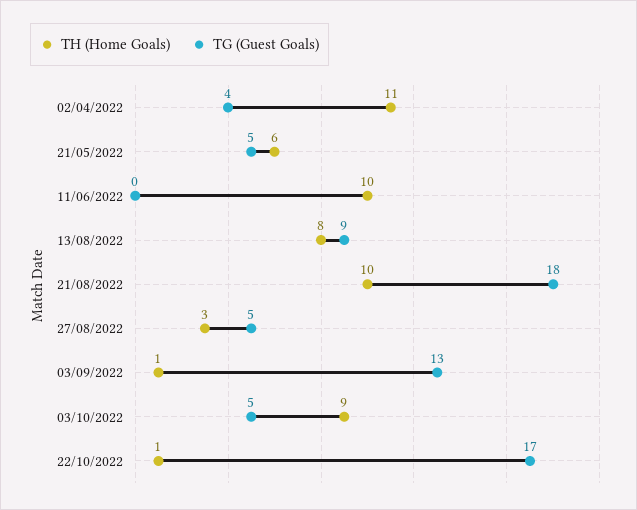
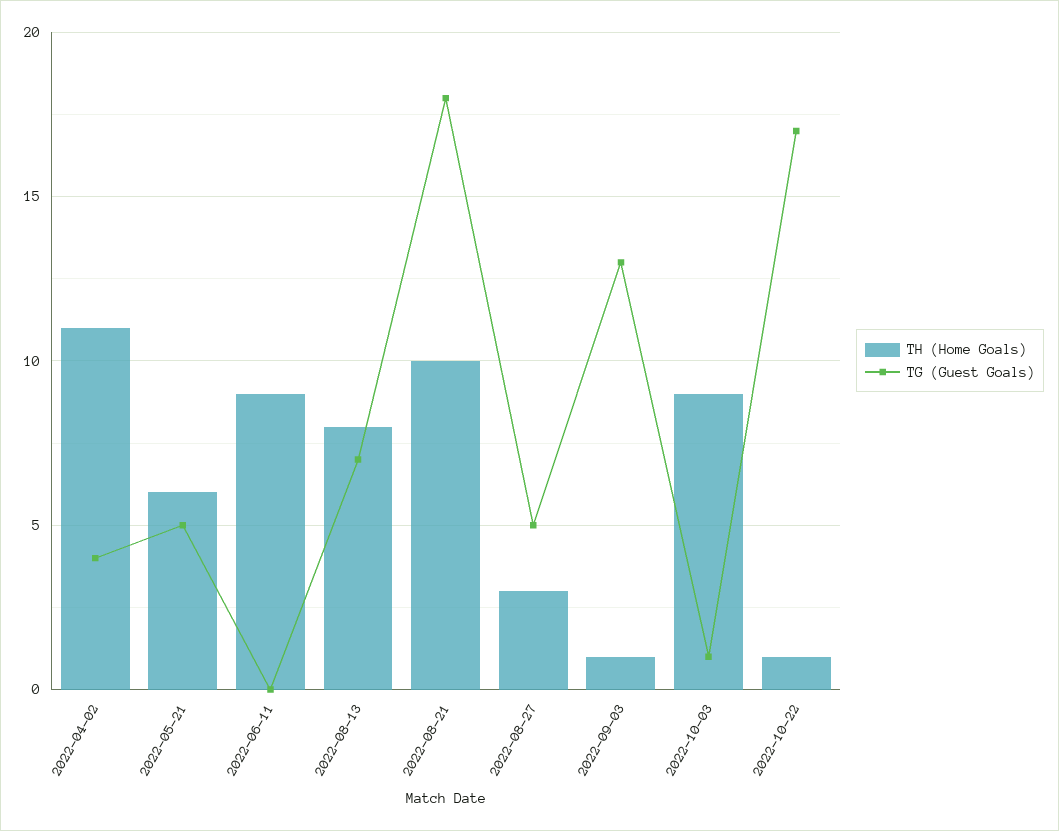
TH (Home Goals), 11/06/2022: 10 -> 9
TG (Guest Goals), 13/08/2022: 9 -> 7
TG (Guest Goals), 03/10/2022: 5 -> 1

